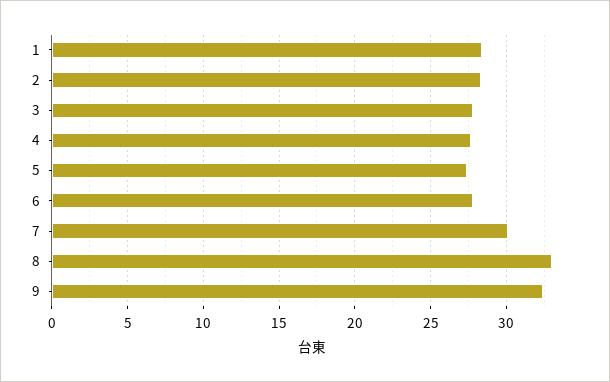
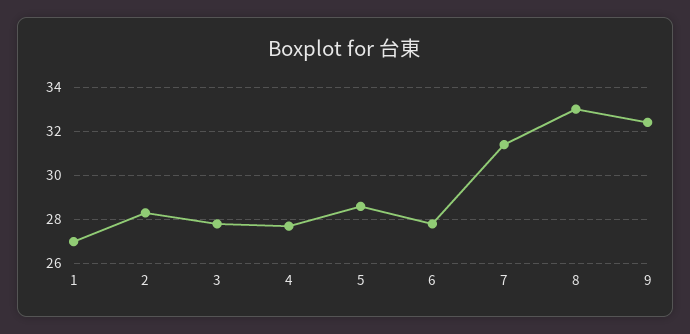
1: 28.5 -> 27
5: 27.5 -> 28.5
7: 30 -> 31.5

